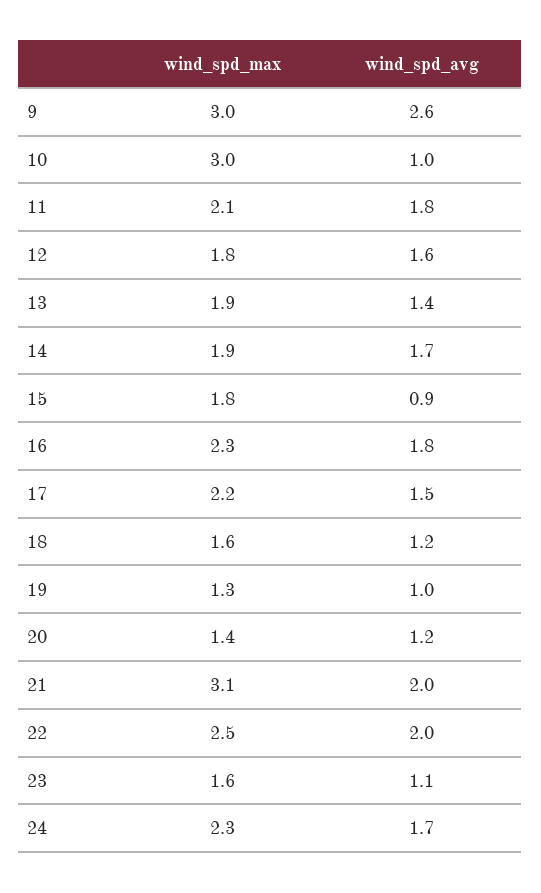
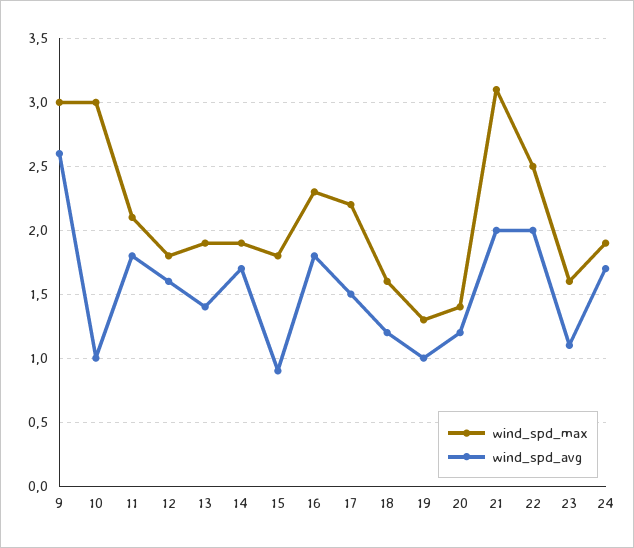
wind_spd_max, 24: 2.3 -> 1.9

